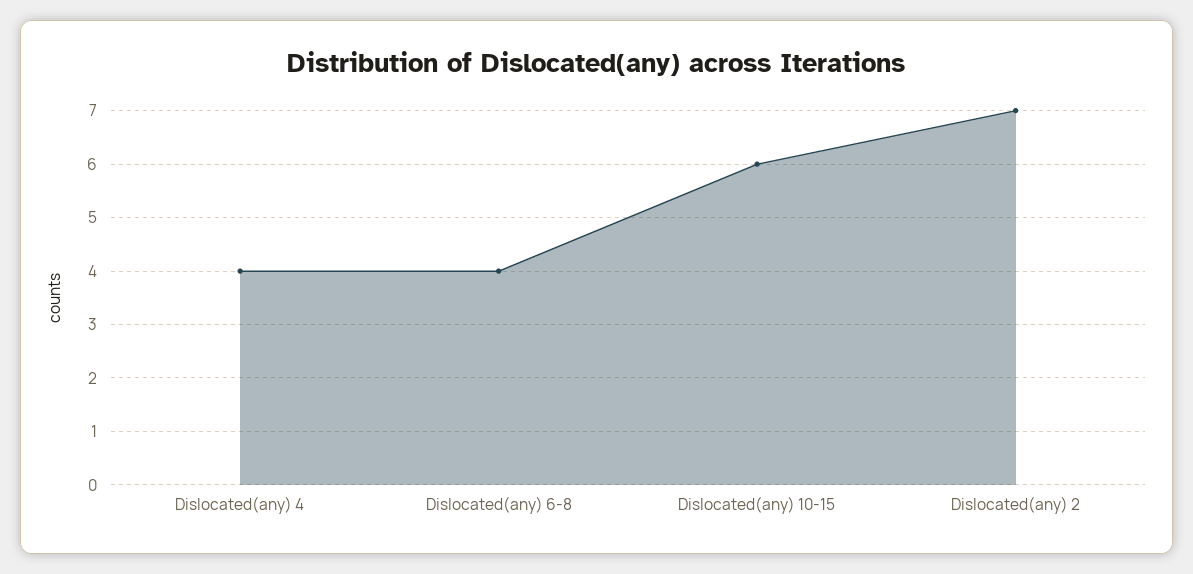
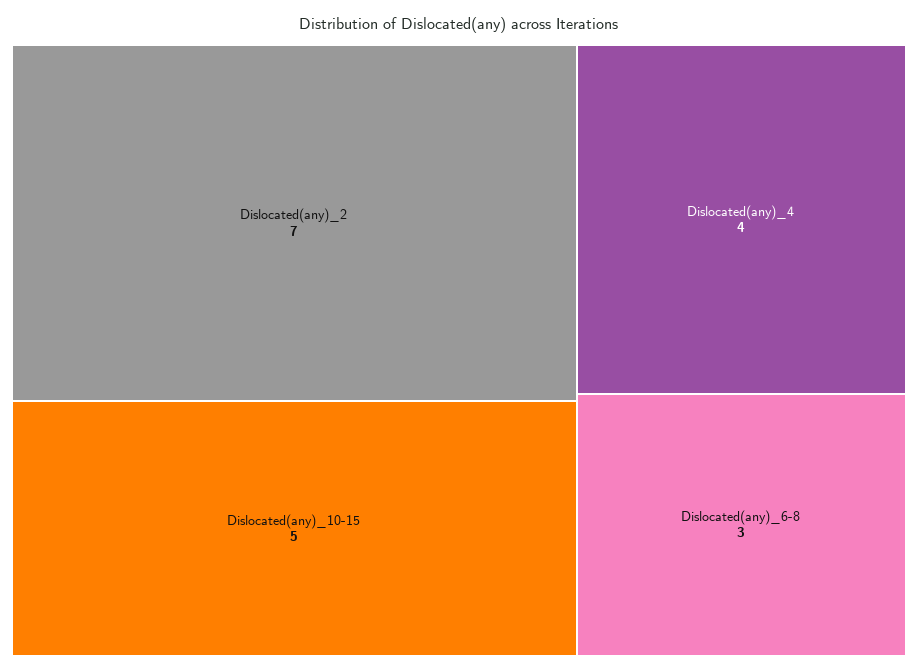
Dislocated(any) 6-8: 4 -> 3
Dislocated(any) 10-15: 6 -> 5

